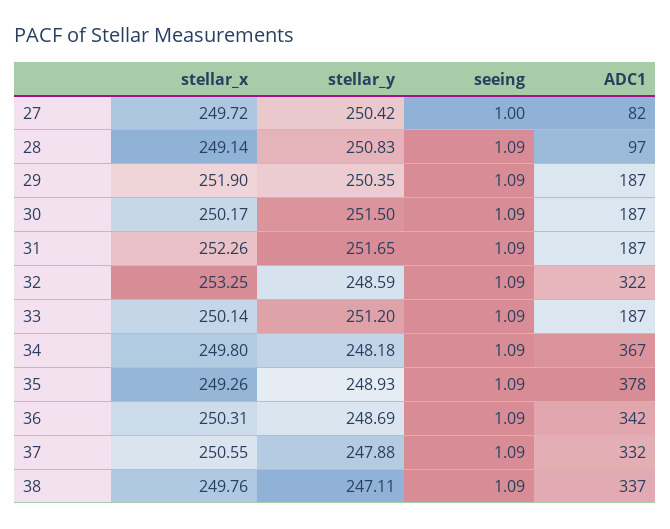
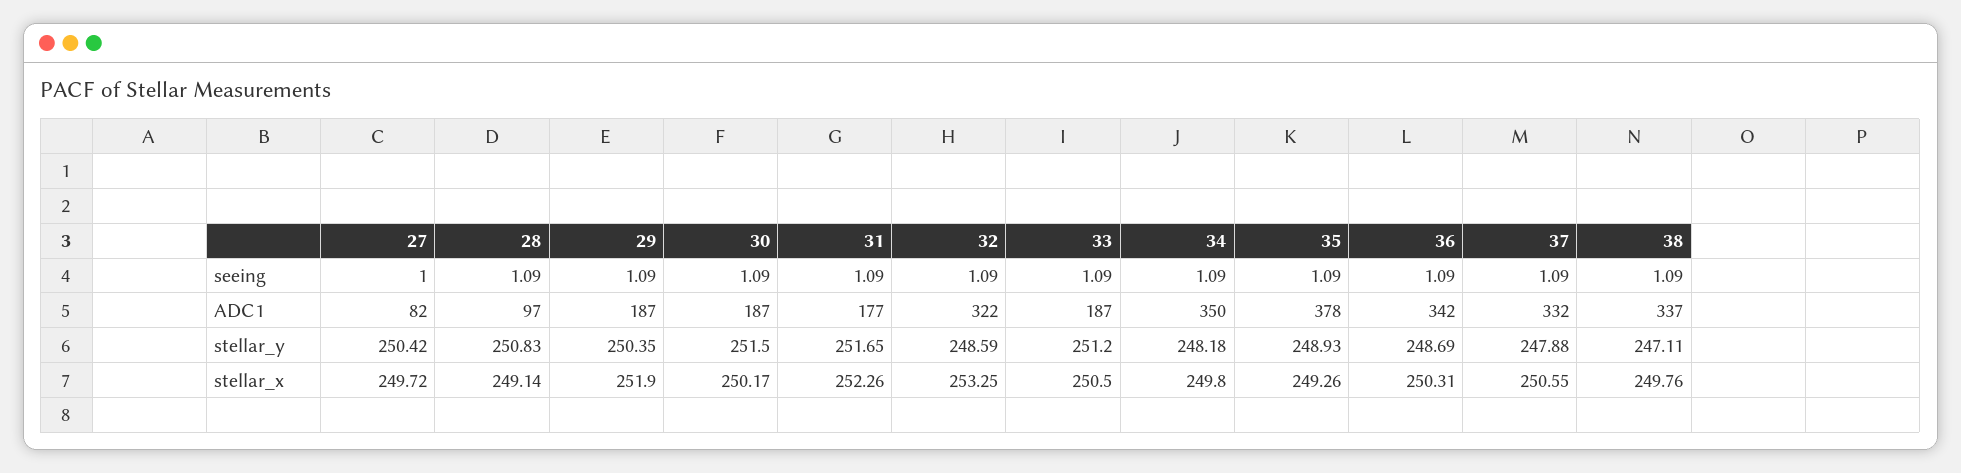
ADC1, 31: 187 -> 177
stellar_x, 33: 250.14 -> 250.5
ADC1, 34: 367 -> 350

